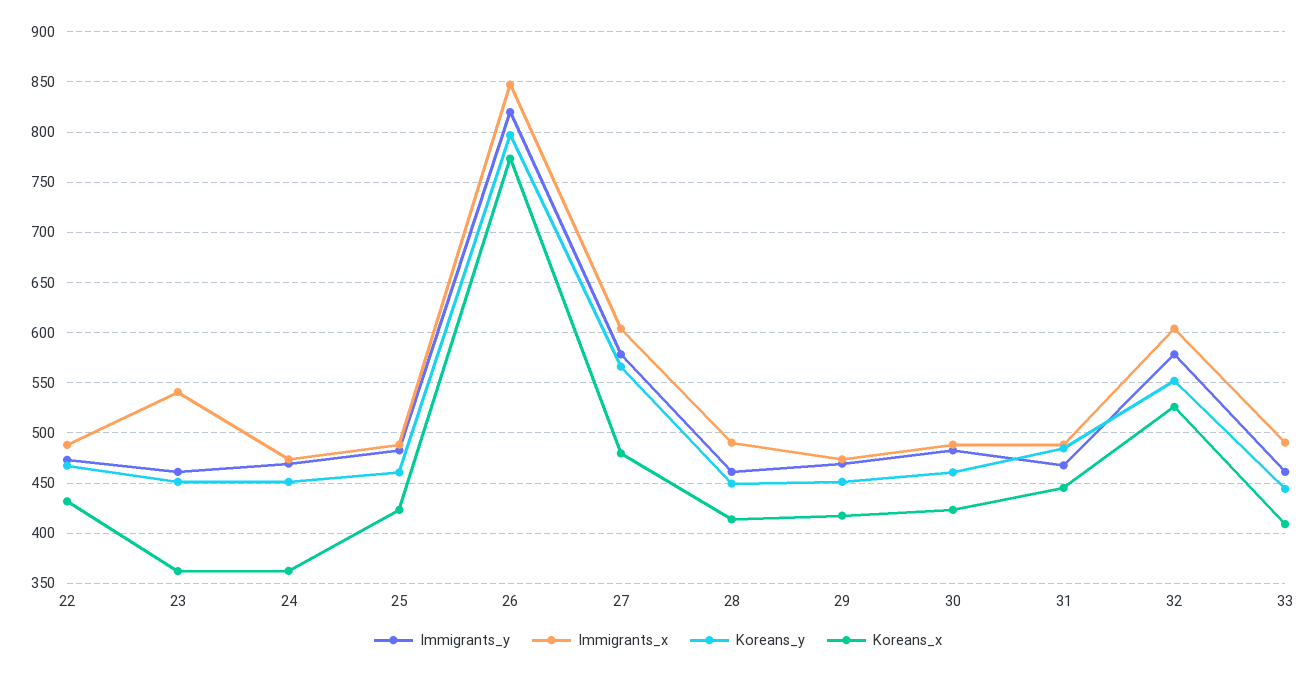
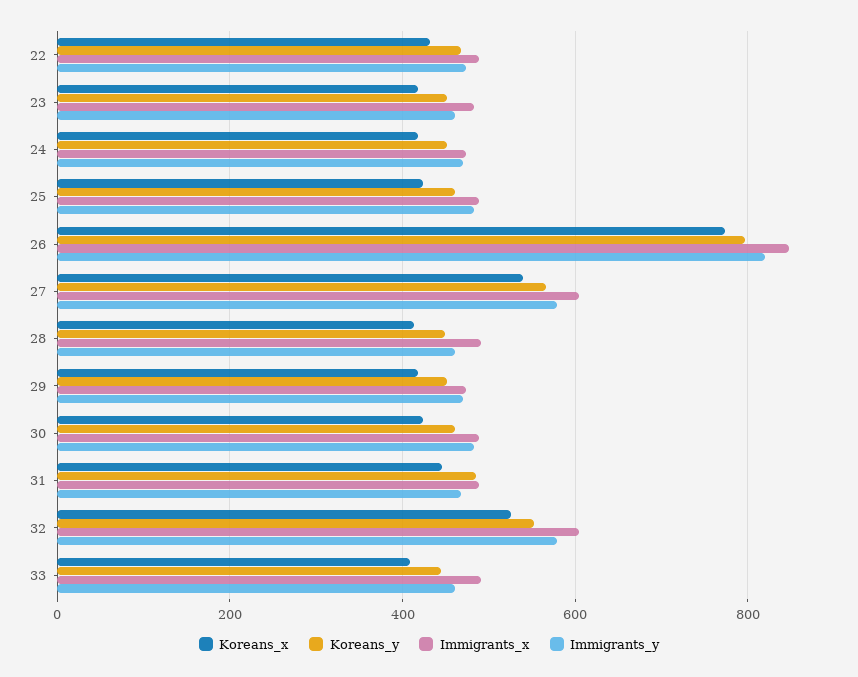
Immigrants_x, 23: 540 -> 480
Koreans_x, 23: 360 -> 420
Koreans_x, 24: 360 -> 420
Koreans_x, 27: 480 -> 540

